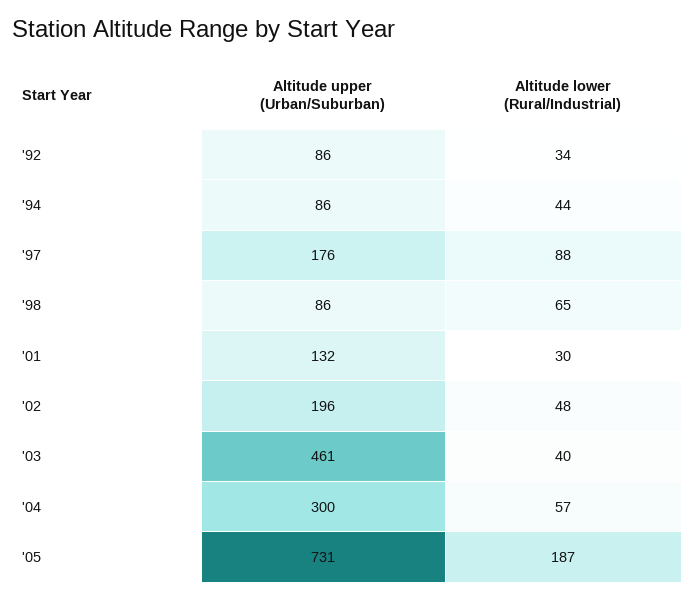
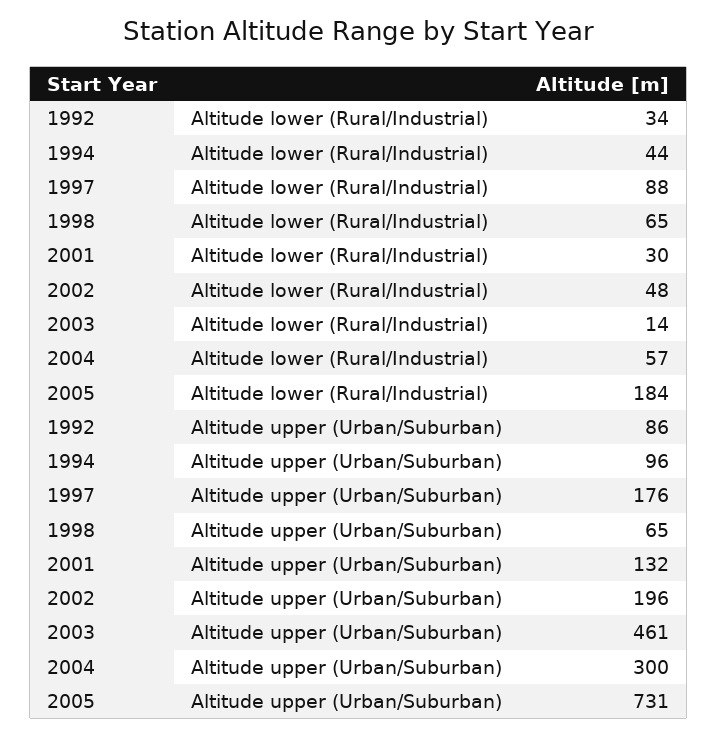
Altitude upper (Urban/Suburban), '94: 86 -> 96
Altitude upper (Urban/Suburban), '98: 86 -> 65
Altitude lower (Rural/Industrial), '03: 40 -> 14
Altitude lower (Rural/Industrial), '05: 187 -> 184

